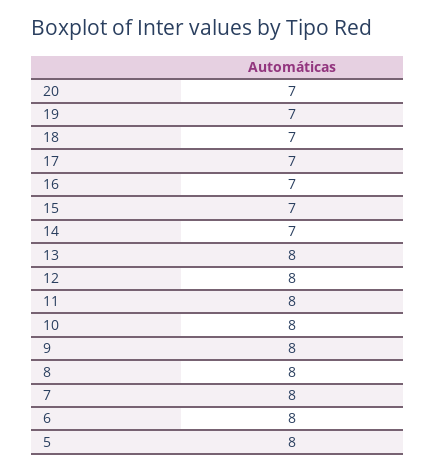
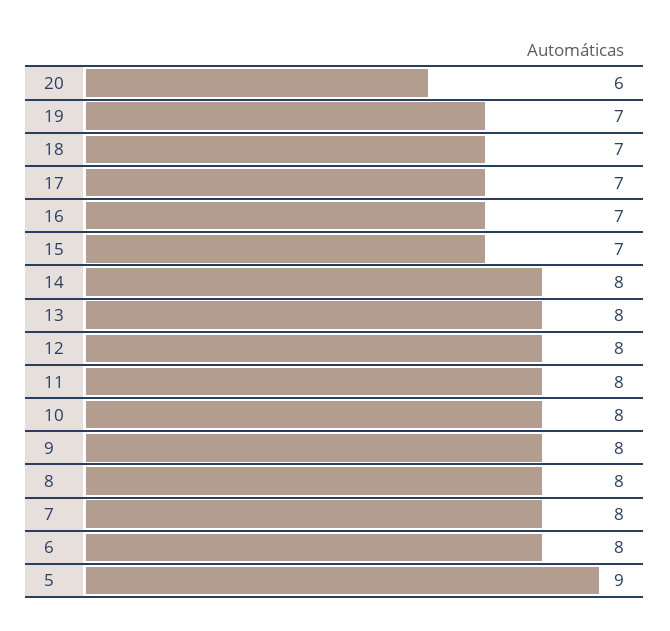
20: 7 -> 6
14: 7 -> 8
5: 8 -> 9

